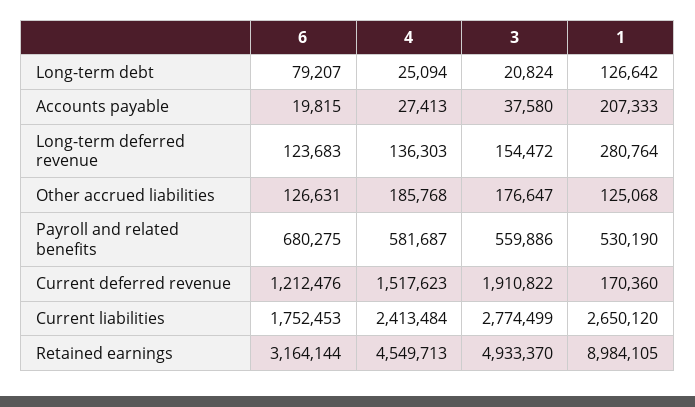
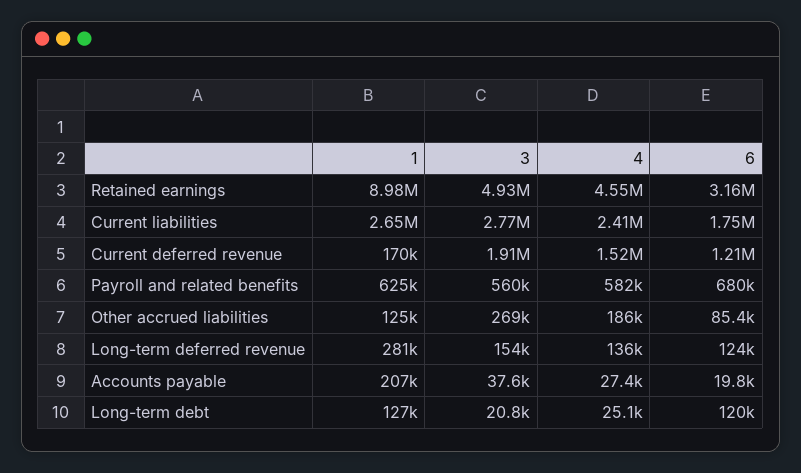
6, Long-term debt: 79207 -> 120000
6, Other accrued liabilities: 126631 -> 85400
3, Other accrued liabilities: 176647 -> 269000
1, Payroll and related benefits: 530190 -> 625000

